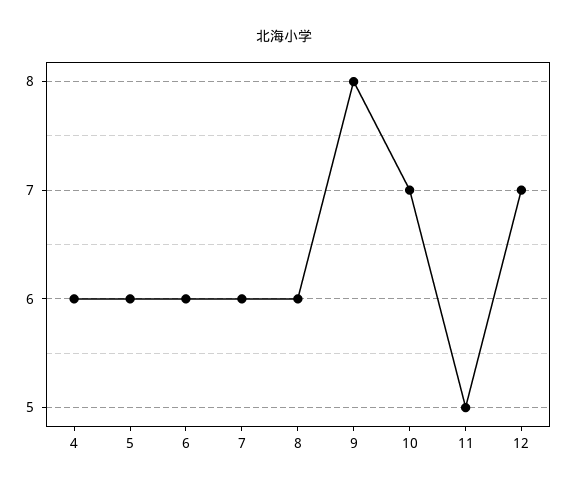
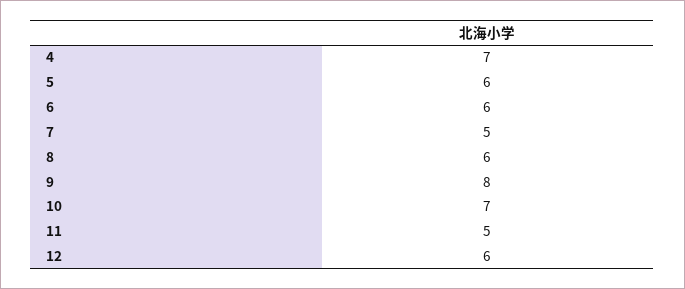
4: 6 -> 7
7: 6 -> 5
12: 7 -> 6

